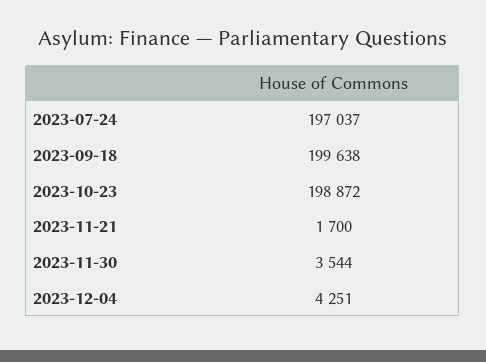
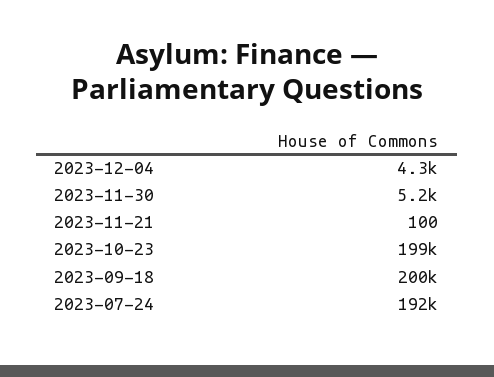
2023-07-24: 197037 -> 192000
2023-11-21: 1700 -> 100
2023-11-30: 3544 -> 5200

